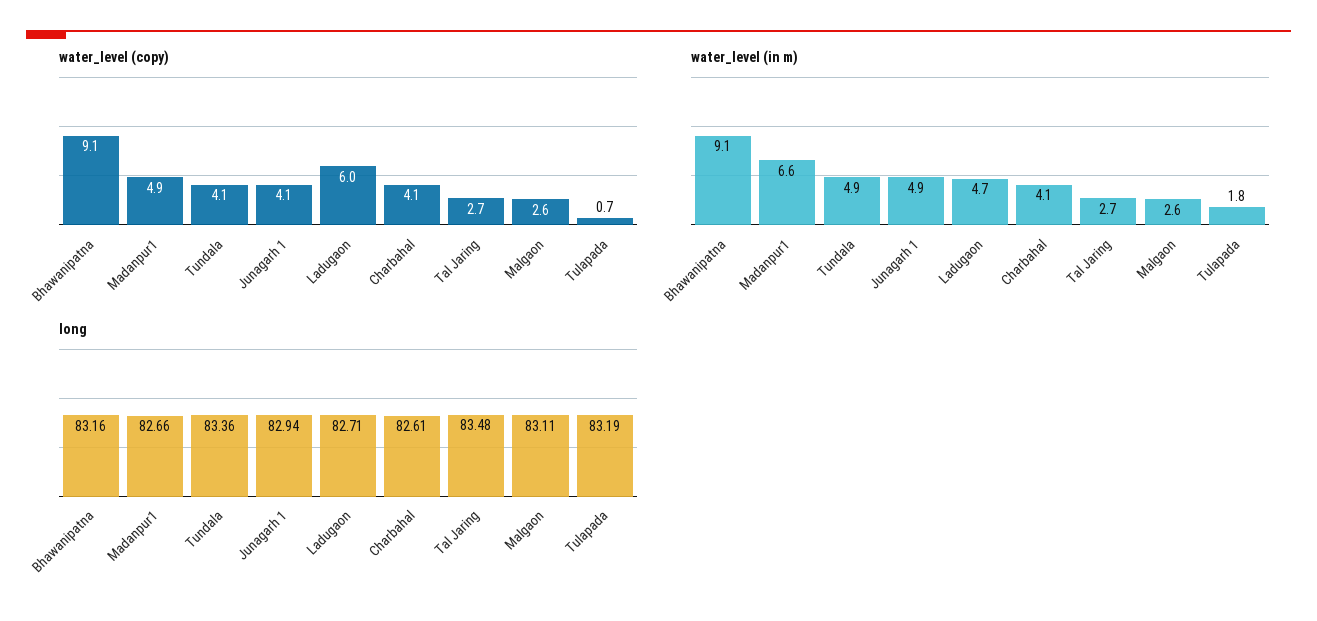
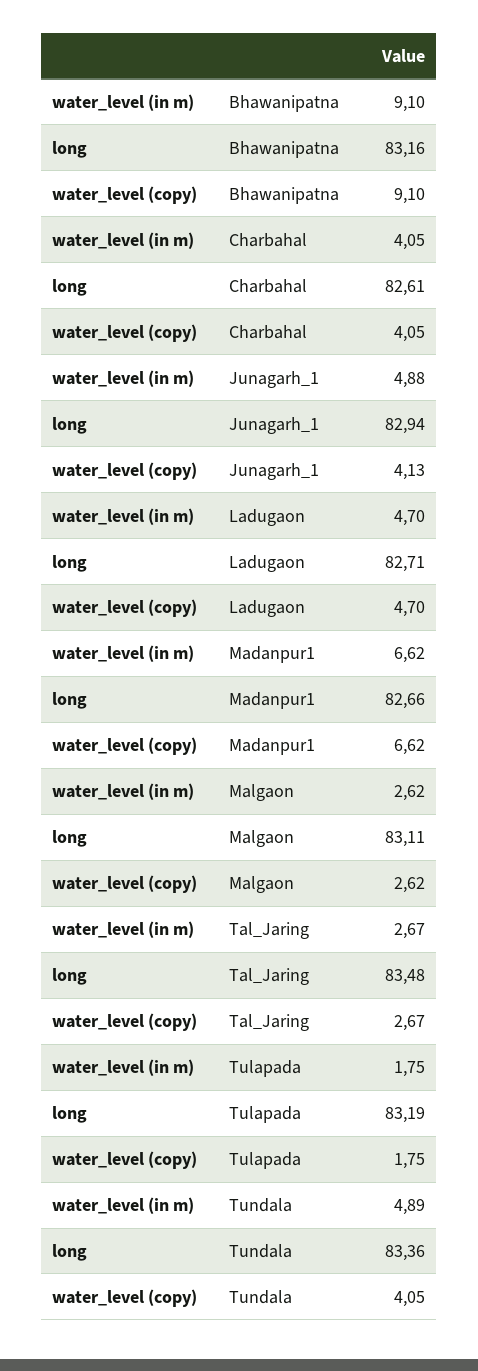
water_level (copy), Madanpur1: 4.9 -> 6.62
water_level (copy), Ladugaon: 6 -> 4.7
water_level (copy), Tulapada: 0.7 -> 1.75

